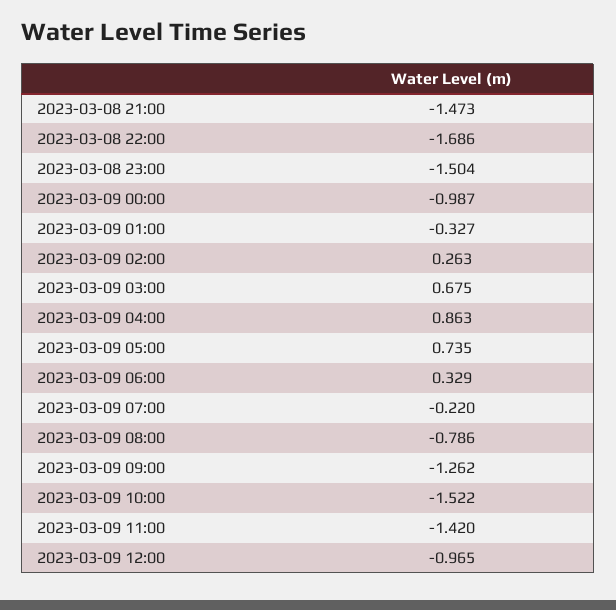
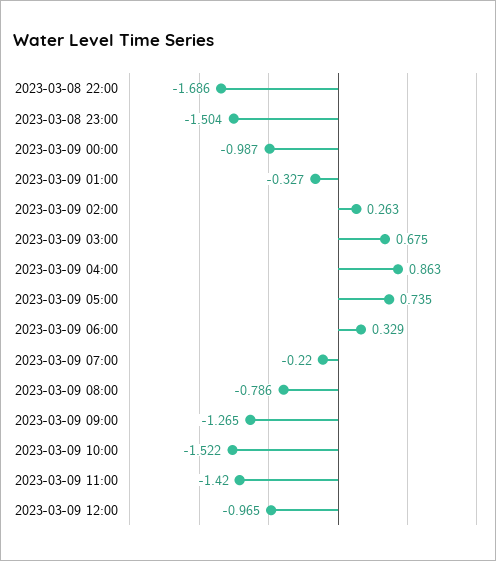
2023-03-08 21:00: -1.473 -> none
2023-03-09 09:00: -1.262 -> -1.265

